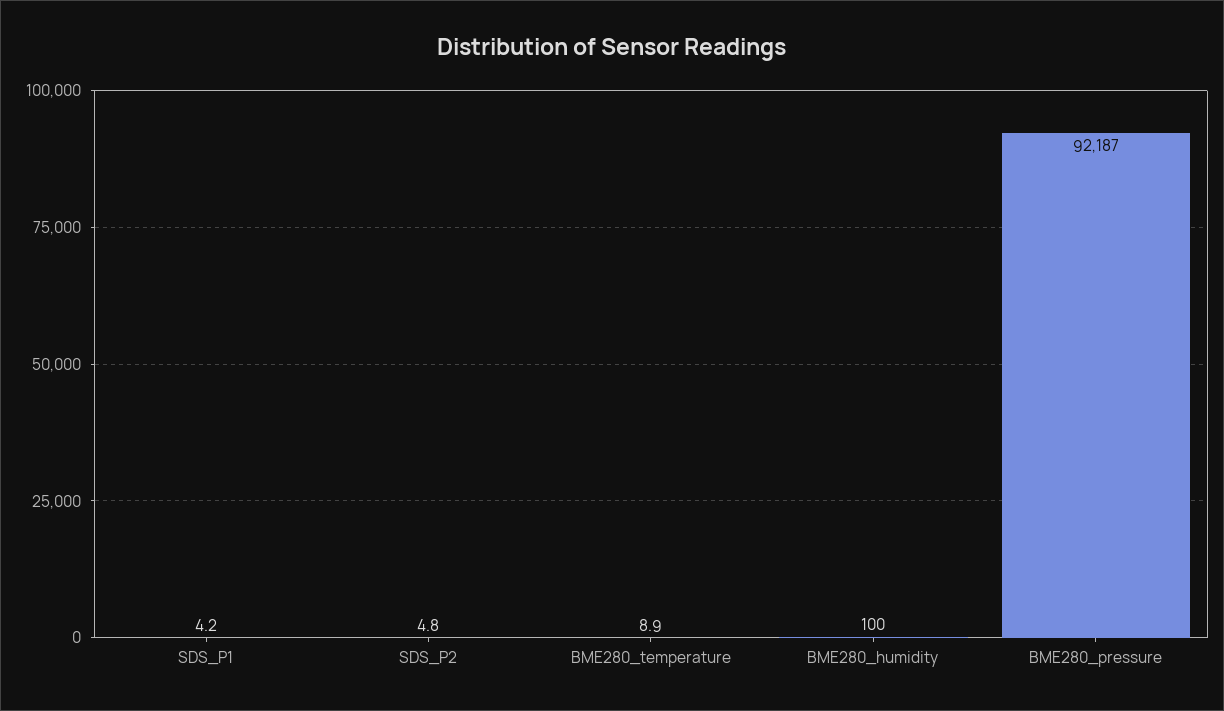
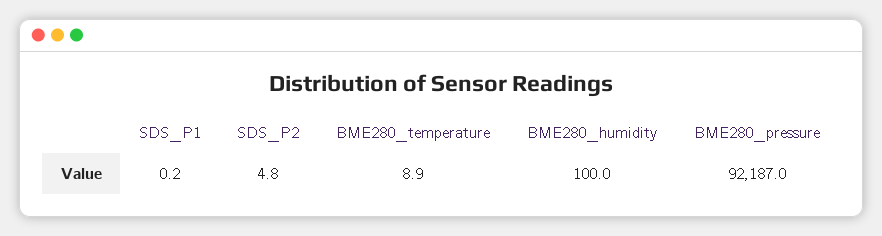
SDS_P1: 4.2 -> 0.2

